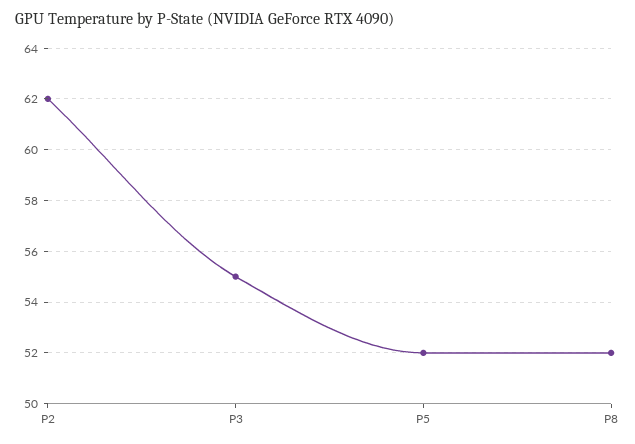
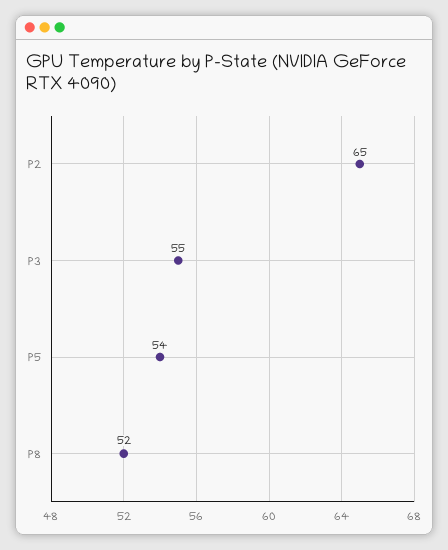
P2: 62 -> 65
P5: 52 -> 54

